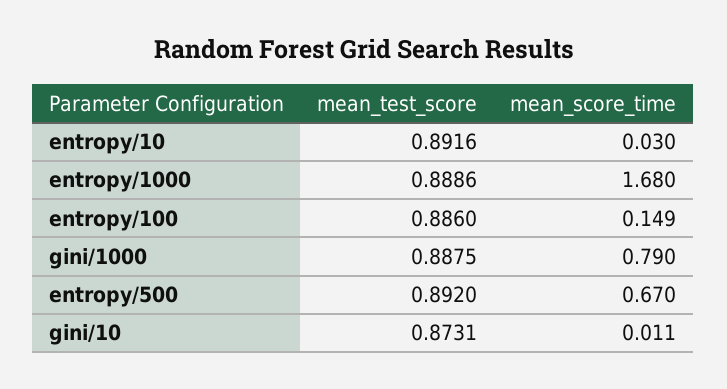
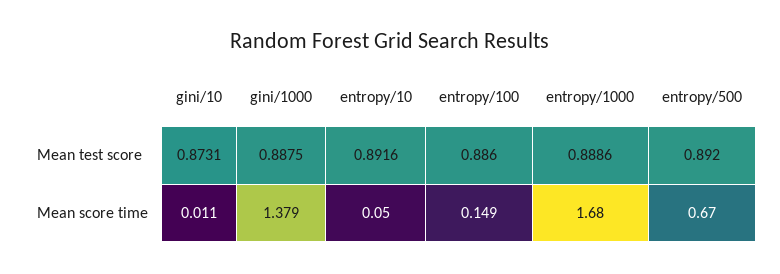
mean_score_time, entropy/10: 0.03 -> 0.05
mean_score_time, gini/1000: 0.79 -> 1.379

